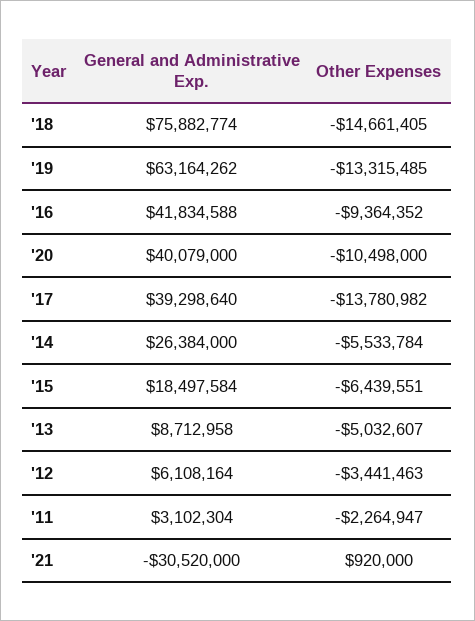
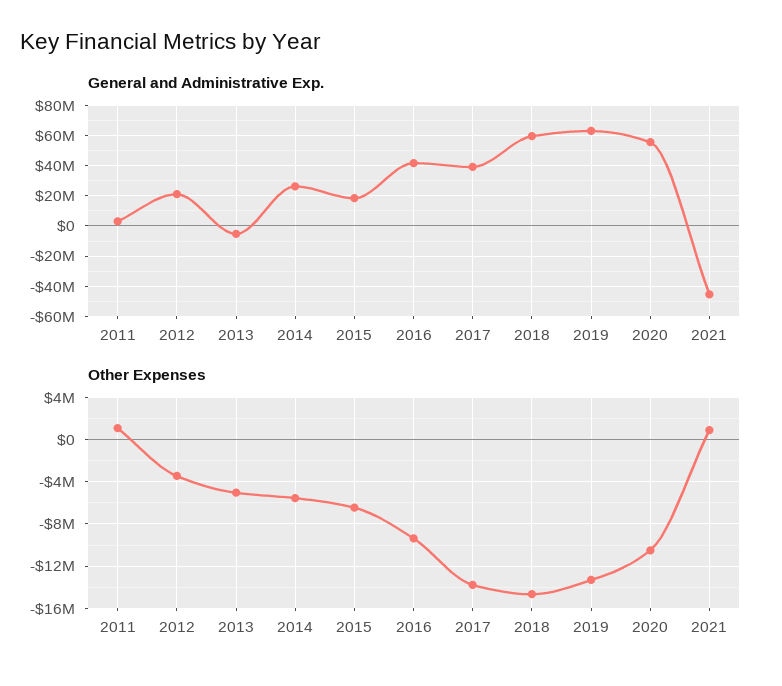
General and Administrative Exp., '18: 75882774 -> 60000000
General and Administrative Exp., '20: 40079000 -> 55000000
General and Administrative Exp., '13: 8712958 -> -5000000
General and Administrative Exp., '12: 6108164 -> 20000000
Other Expenses, '11: -2264947 -> 1000000
General and Administrative Exp., '21: -30520000 -> -45000000

